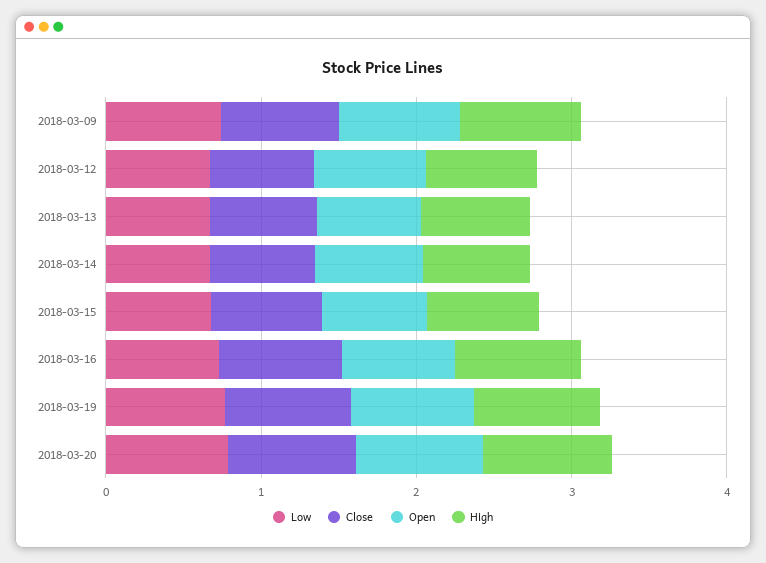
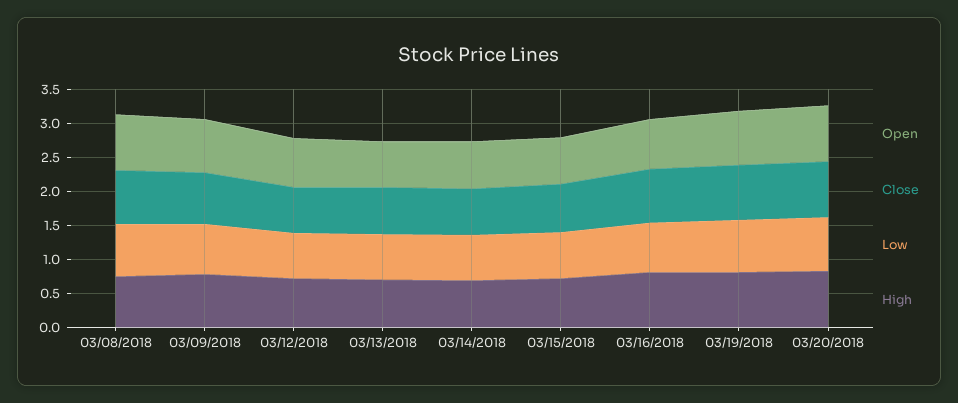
Open, 03/08/2018: none -> 0.75
Close, 03/08/2018: none -> 0.75
Low, 03/08/2018: none -> 0.75
High, 03/08/2018: none -> 0.75

